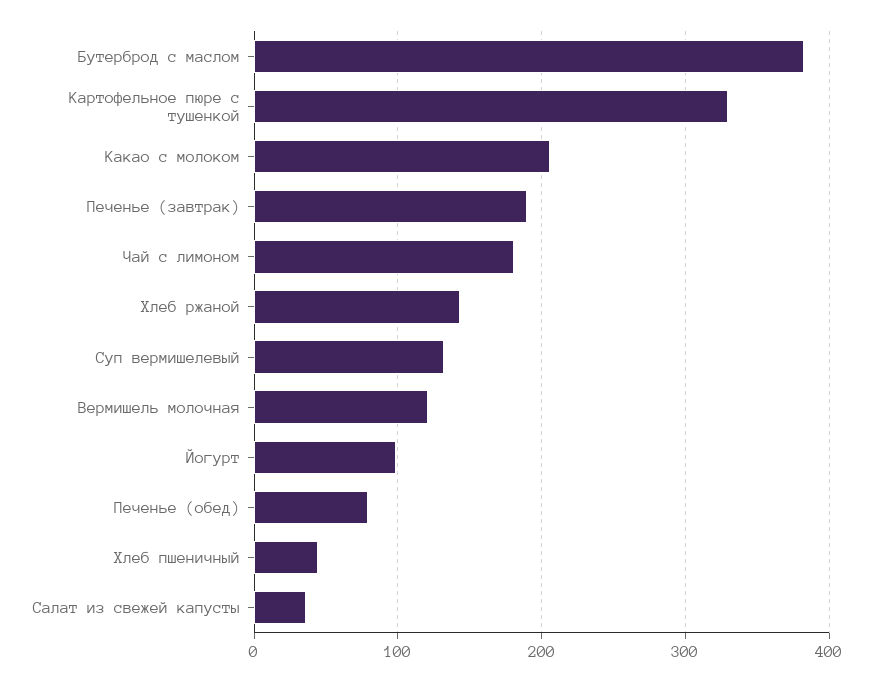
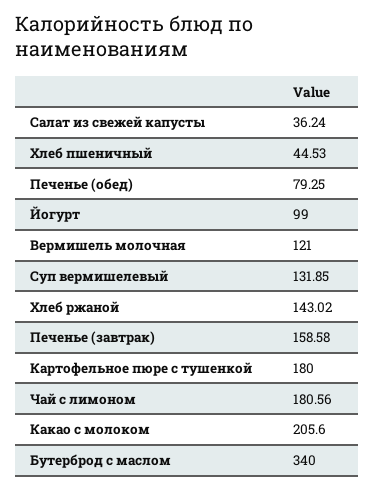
Бутерброд с маслом: 380 -> 340
Картофельное пюре с тушенкой: 330 -> 180
Печенье (завтрак): 190 -> 158.58

